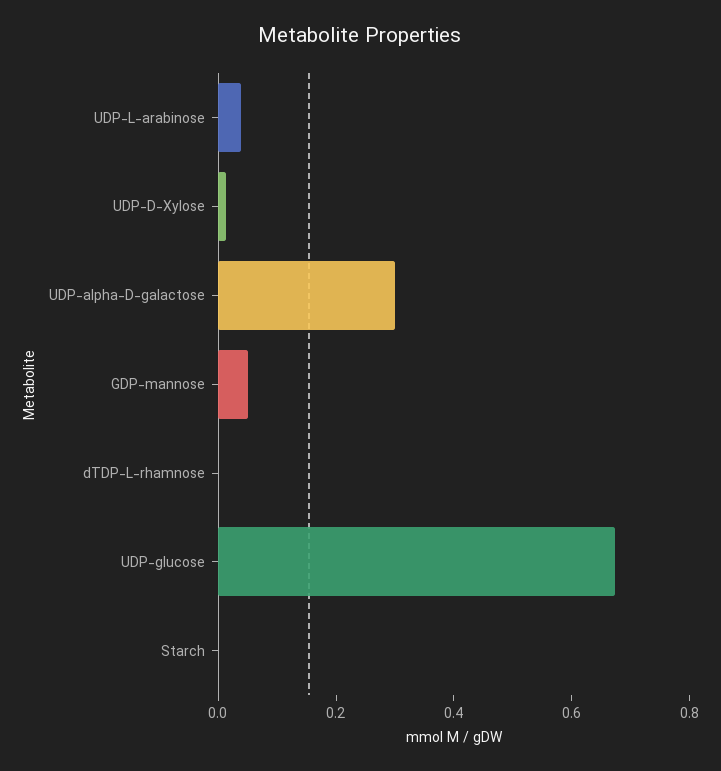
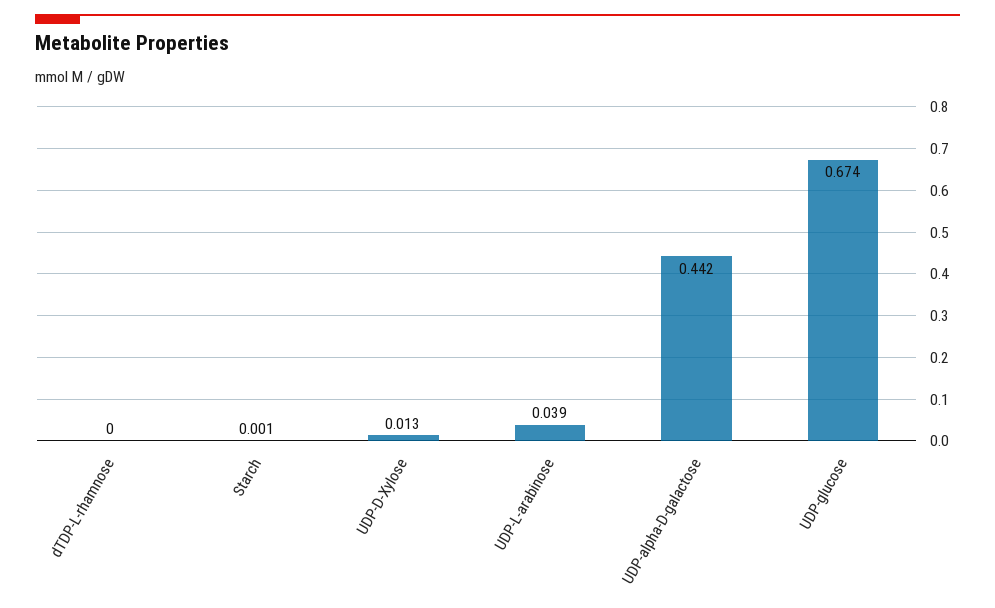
UDP-alpha-D-galactose: 0.3 -> 0.442
GDP-mannose: 0.05 -> none

